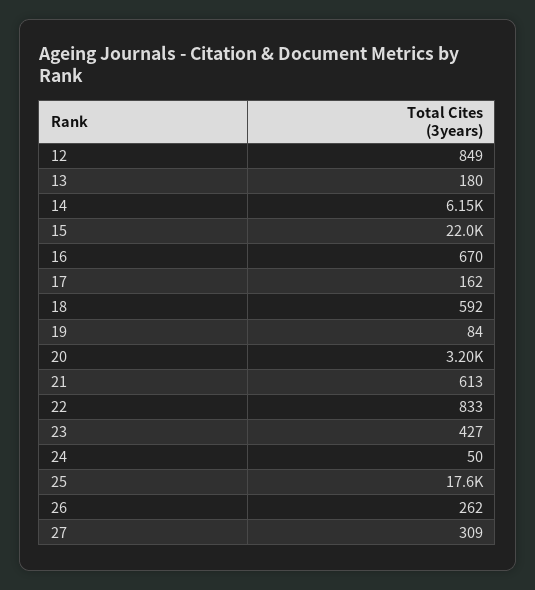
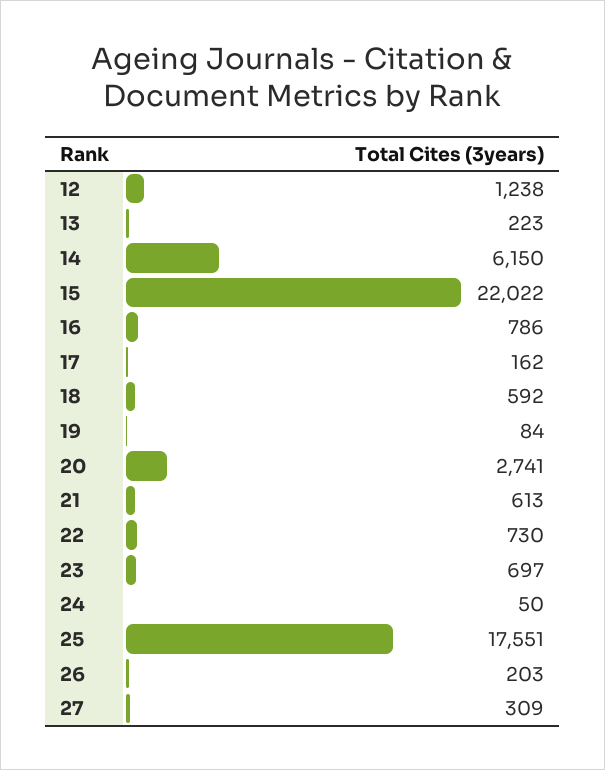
12: 849 -> 1238
13: 180 -> 223
16: 670 -> 786
20: 3200 -> 2741
22: 833 -> 730
23: 427 -> 697
26: 262 -> 203

